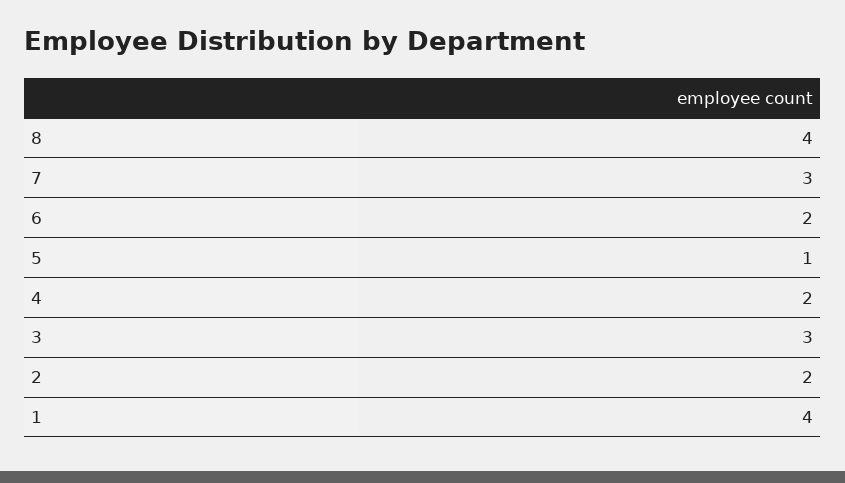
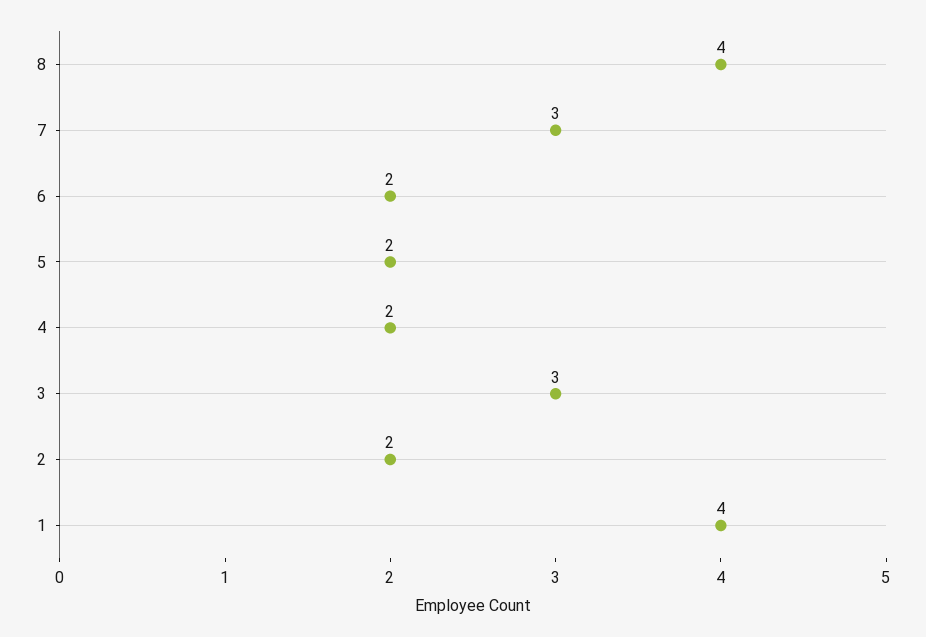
5: 1 -> 2

